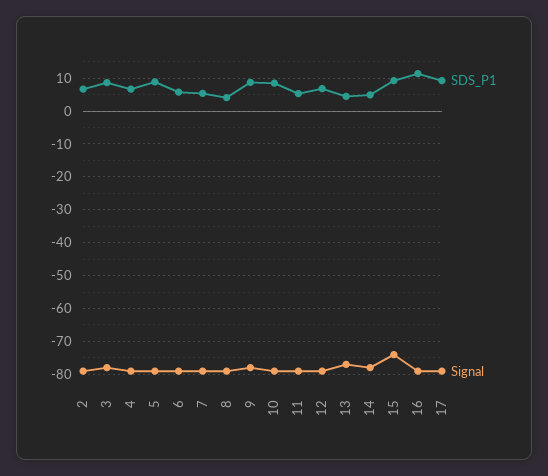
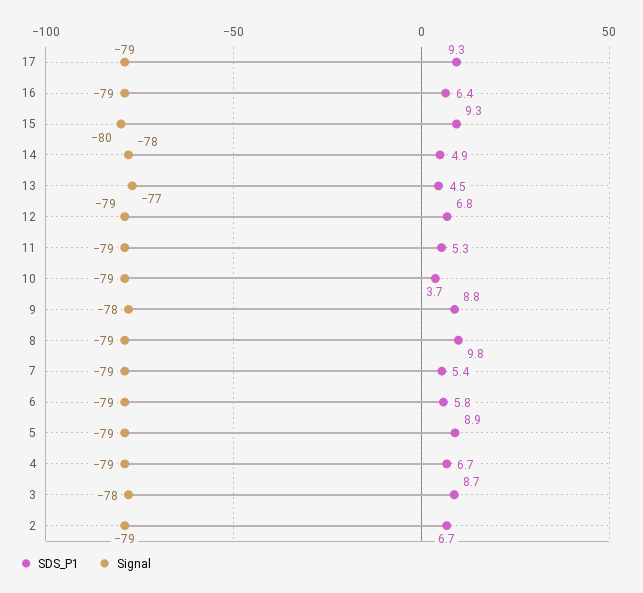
SDS_P1, 8: 4 -> 9.8
SDS_P1, 10: 8 -> 3.7
Signal, 15: -74 -> -80
SDS_P1, 16: 12 -> 6.4

